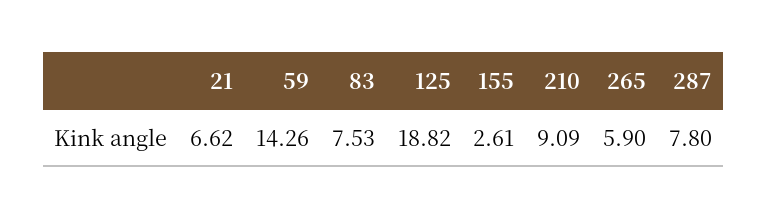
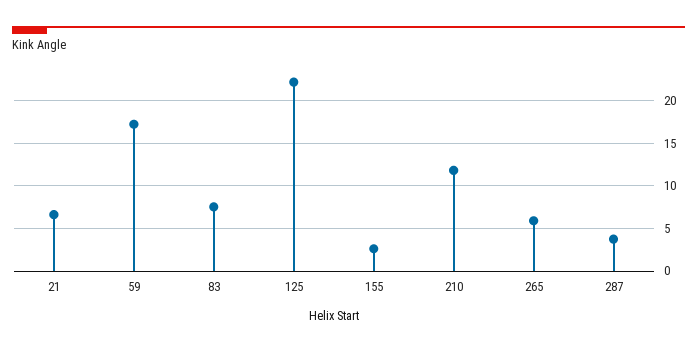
59: 14.26 -> 17
125: 18.82 -> 22
210: 9.09 -> 12
287: 7.8 -> 4

